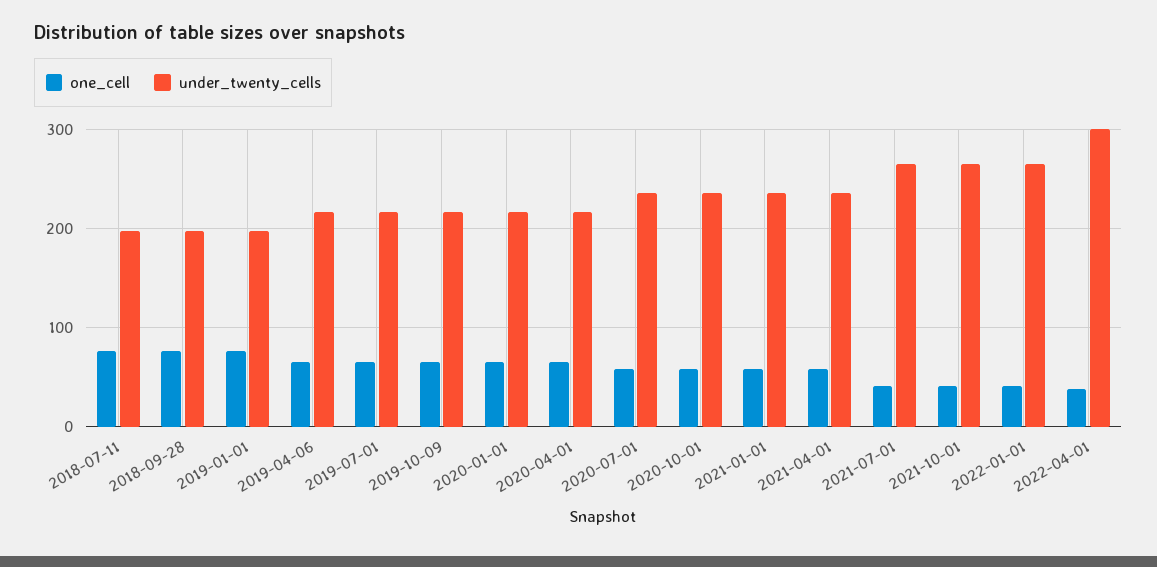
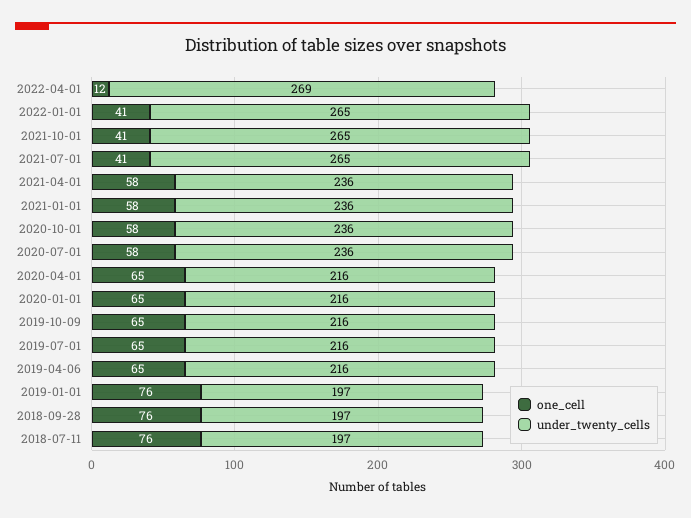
one_cell, 2022-04-01: 40 -> 12
under_twenty_cells, 2022-04-01: 300 -> 269

